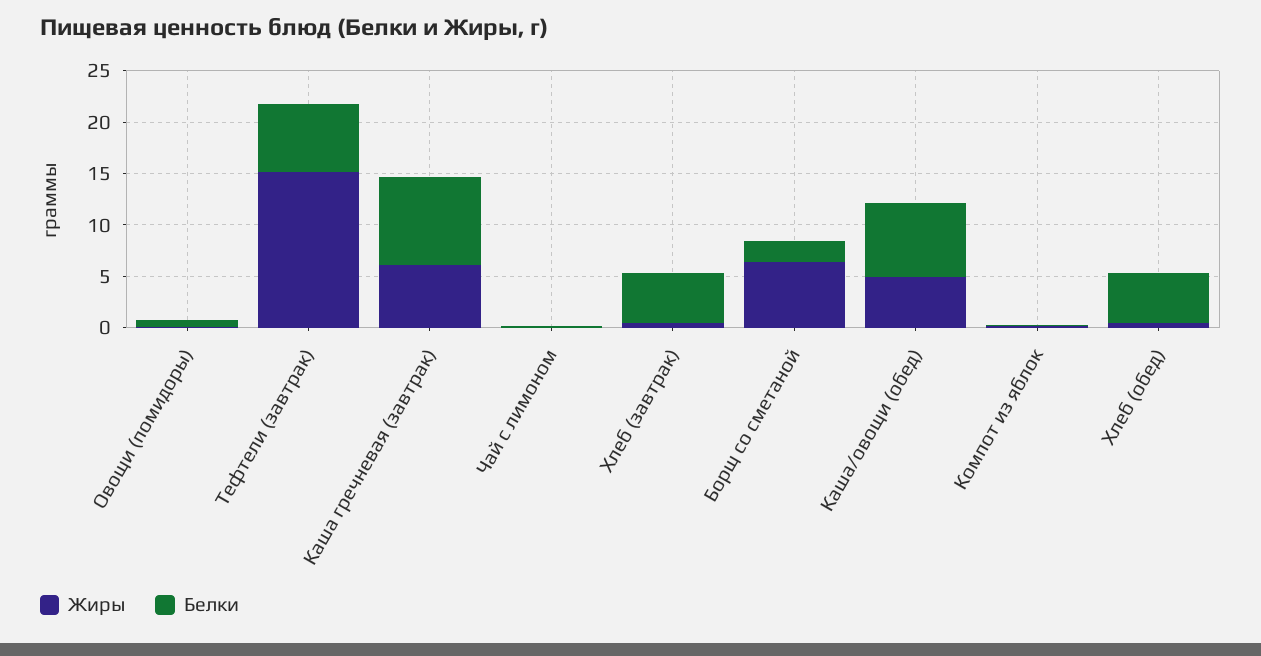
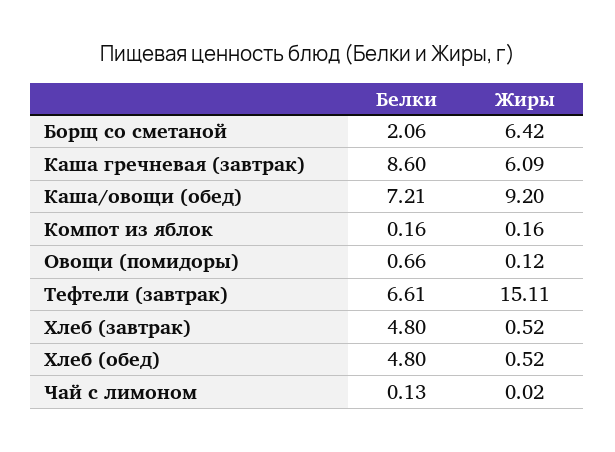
Жиры, Каша/овощи (обед): 5 -> 9.2

